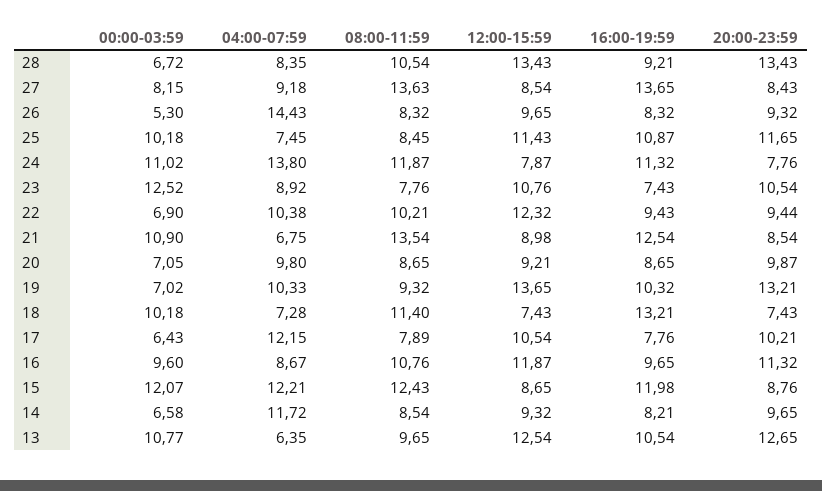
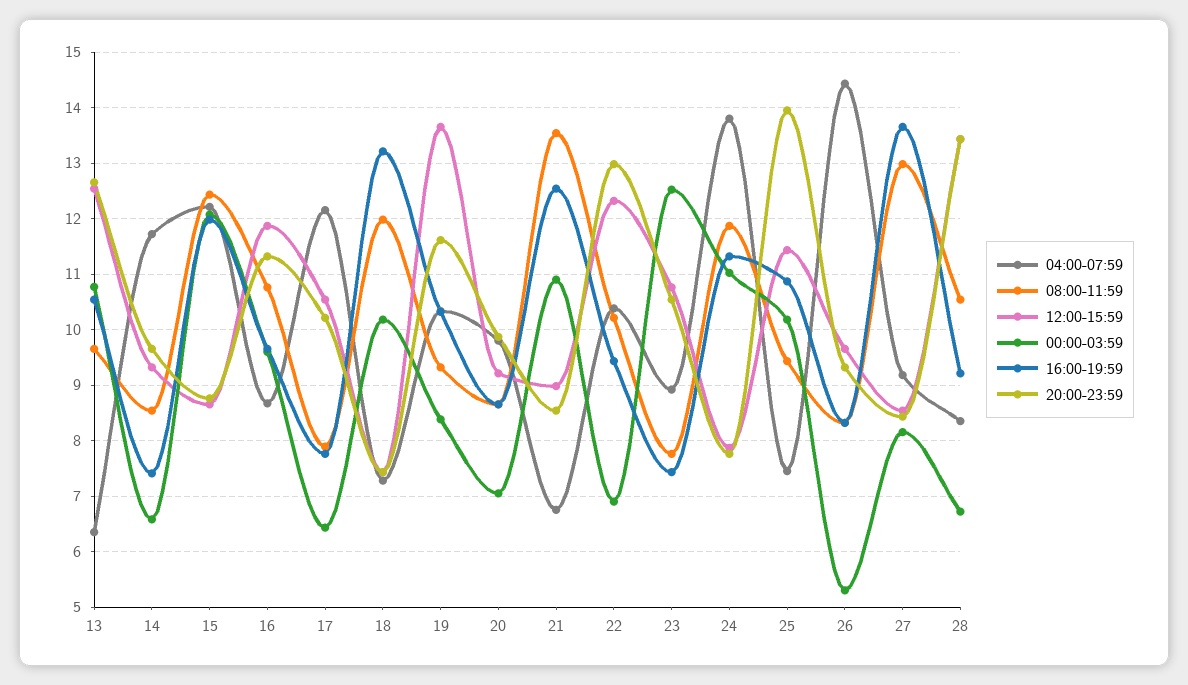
08:00-11:59, 27: 13.63 -> 13
08:00-11:59, 25: 8.45 -> 9.4
20:00-23:59, 25: 11.65 -> 14
20:00-23:59, 22: 9.44 -> 13
00:00-03:59, 19: 7.02 -> 8.4
20:00-23:59, 19: 13.21 -> 11.6
08:00-11:59, 18: 11.4 -> 12
16:00-19:59, 14: 8.21 -> 7.4

